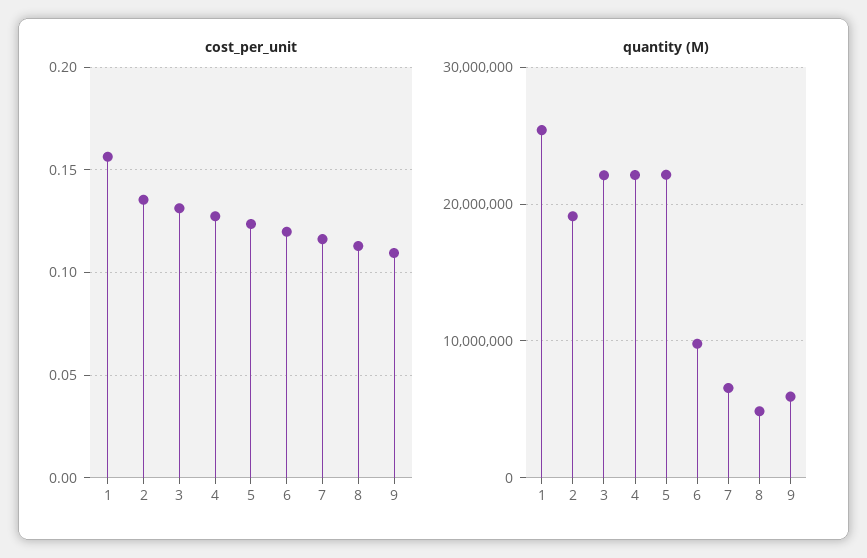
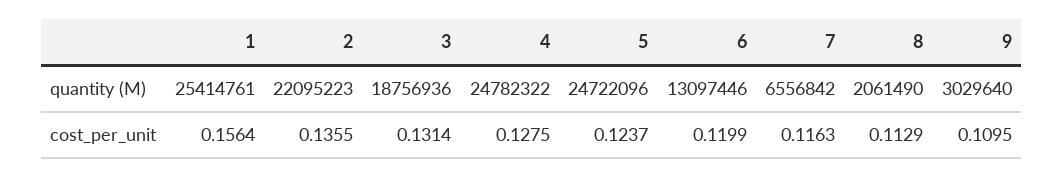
quantity (M), 2: 19000000 -> 22095223
quantity (M), 3: 22000000 -> 18756936
quantity (M), 4: 22000000 -> 24782322
quantity (M), 5: 22000000 -> 24722096
quantity (M), 6: 10000000 -> 13097446
quantity (M), 8: 5000000 -> 2061490
quantity (M), 9: 6000000 -> 3029640

